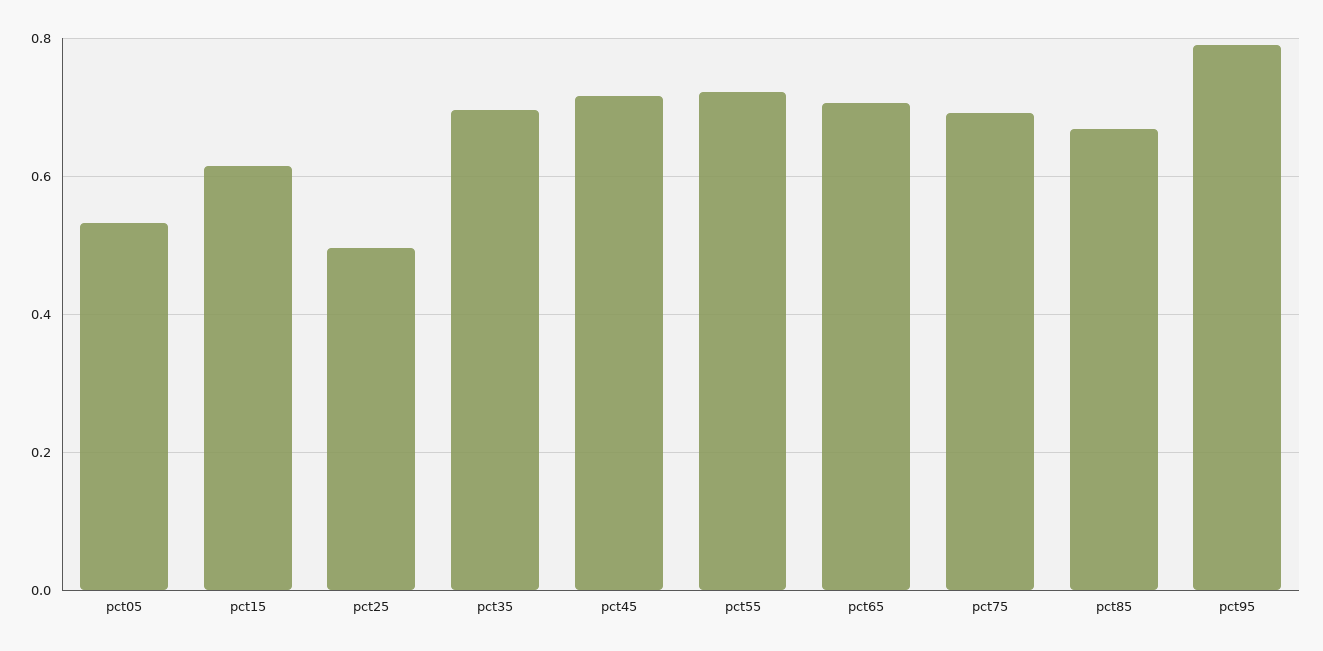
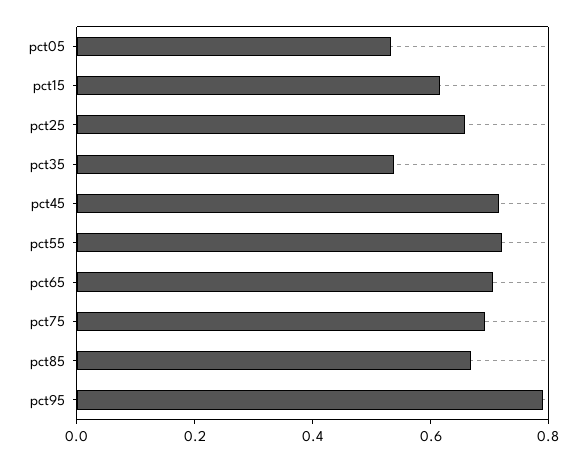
pct25: 0.5 -> 0.65
pct35: 0.7 -> 0.55

